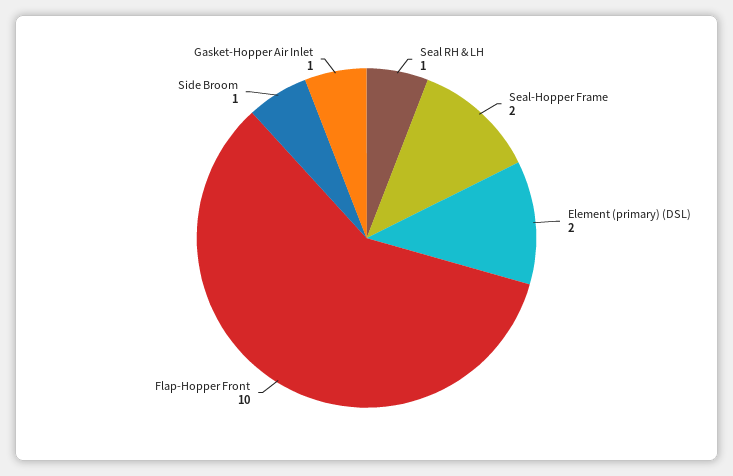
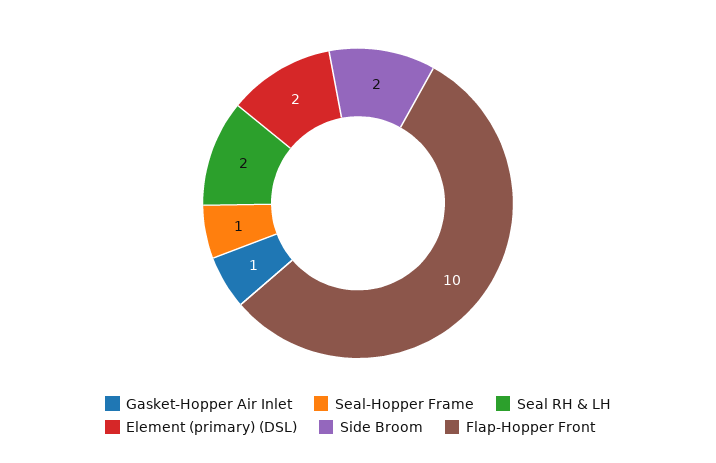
Seal RH & LH: 1 -> 2
Seal-Hopper Frame: 2 -> 1
Side Broom: 1 -> 2

